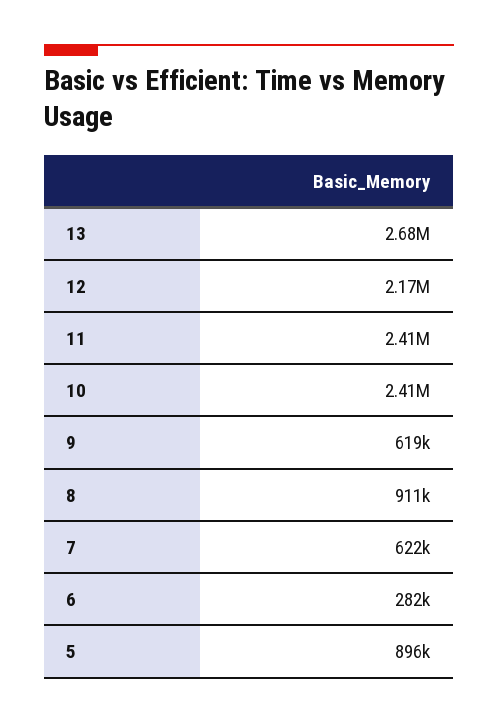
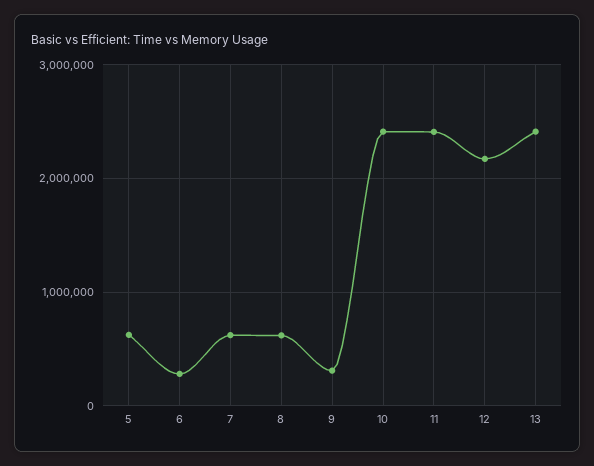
13: 2680000 -> 2400000
9: 619000 -> 300000
8: 911000 -> 600000
5: 896000 -> 600000

